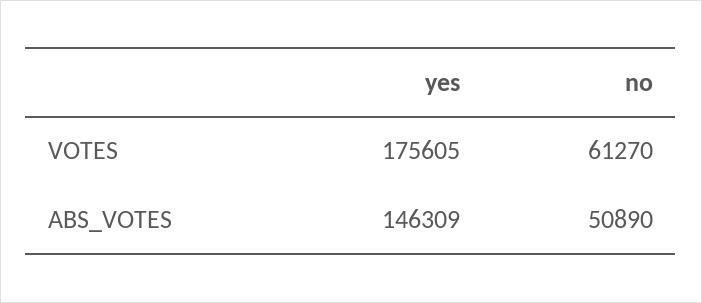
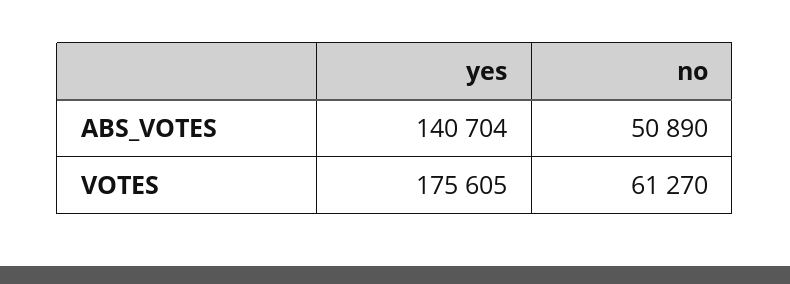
yes, ABS_VOTES: 146309 -> 140704

